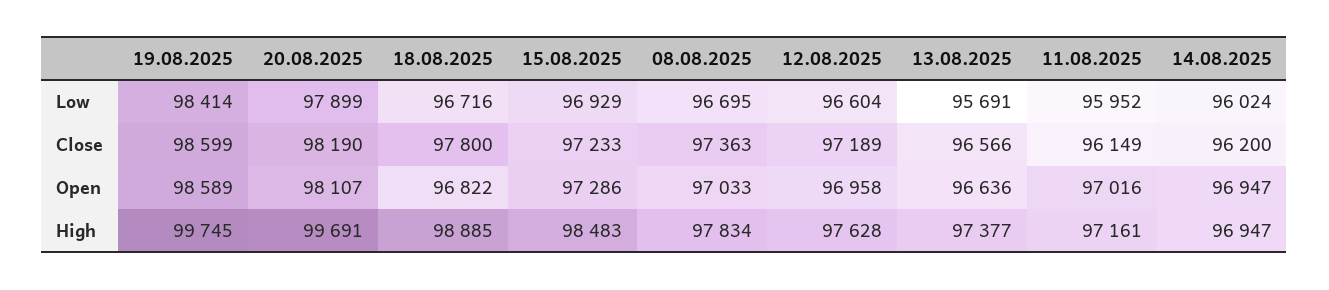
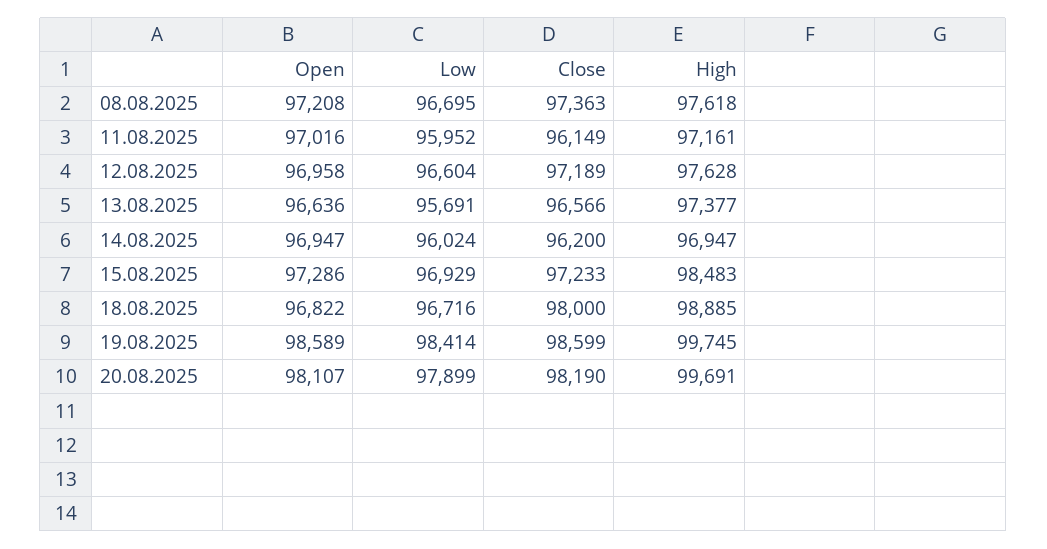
18.08.2025, Close: 97800 -> 98000
08.08.2025, Open: 97033 -> 97208
08.08.2025, High: 97834 -> 97618

